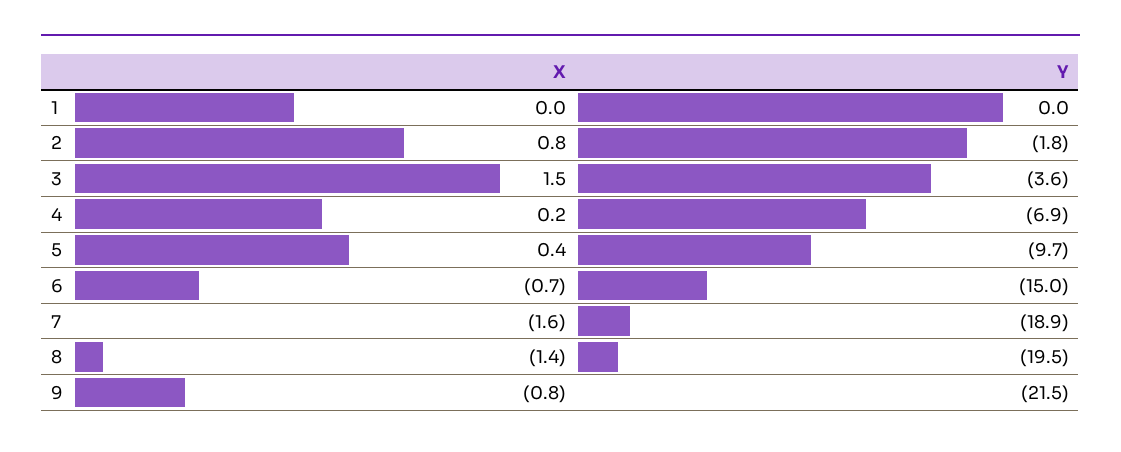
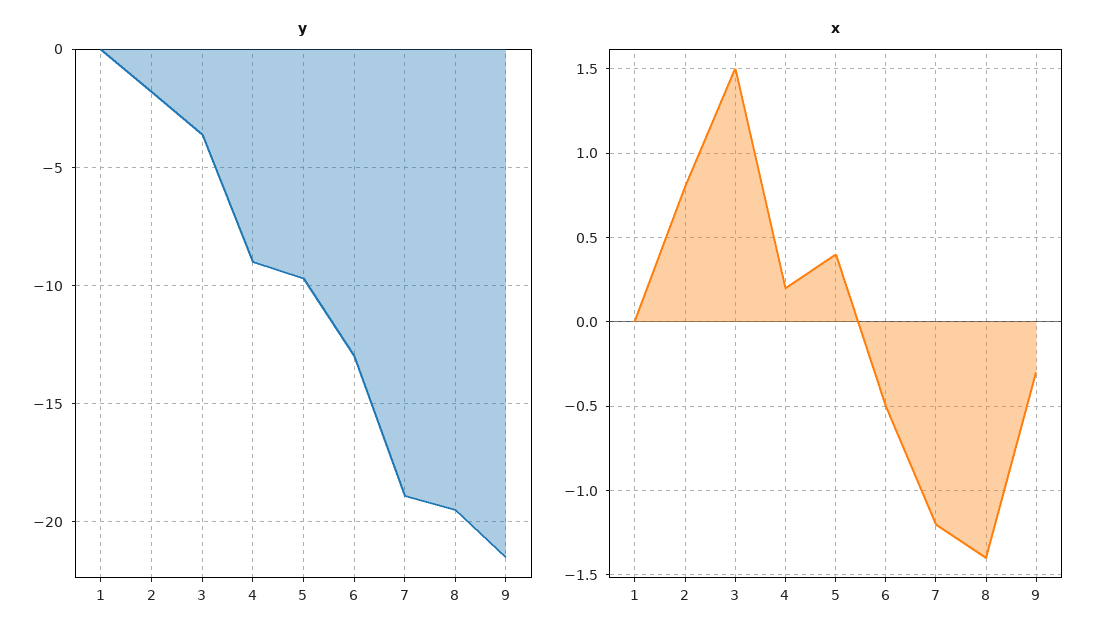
Y, 4: -6.9 -> -9
X, 6: -0.7 -> -0.5
Y, 6: -15 -> -13
X, 7: -1.6 -> -1.2
X, 9: -0.8 -> -0.3

